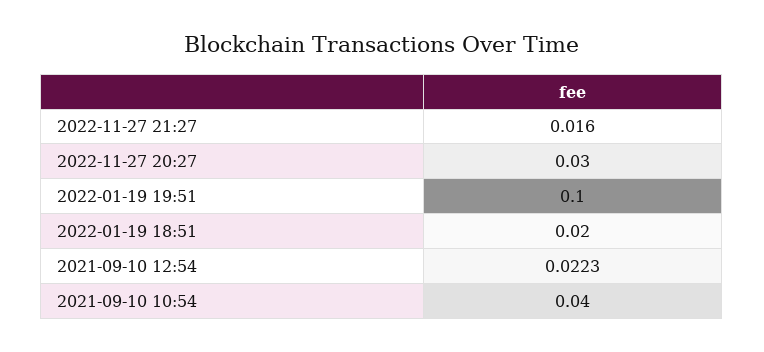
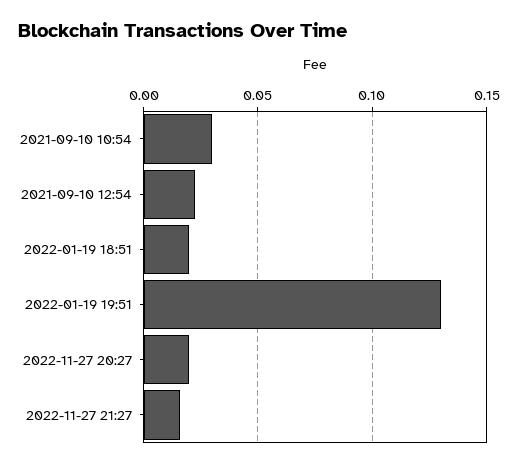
2022-11-27 20:27: 0.03 -> 0.02
2022-01-19 19:51: 0.1 -> 0.13
2021-09-10 10:54: 0.04 -> 0.03

